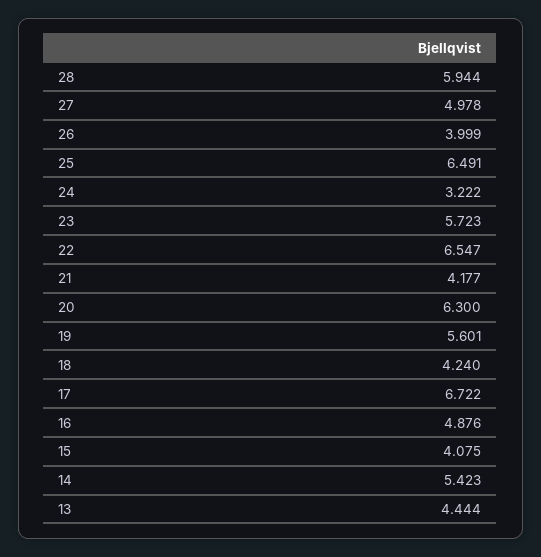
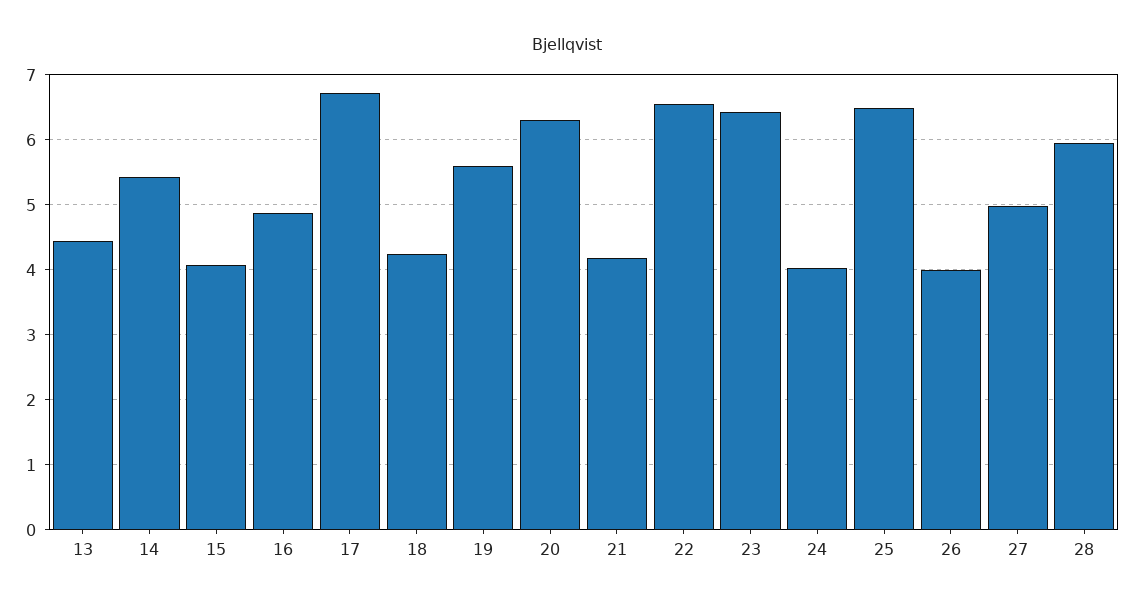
24: 3.222 -> 4
23: 5.723 -> 6.4

